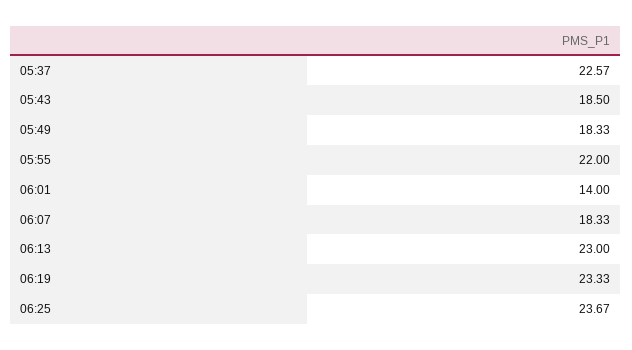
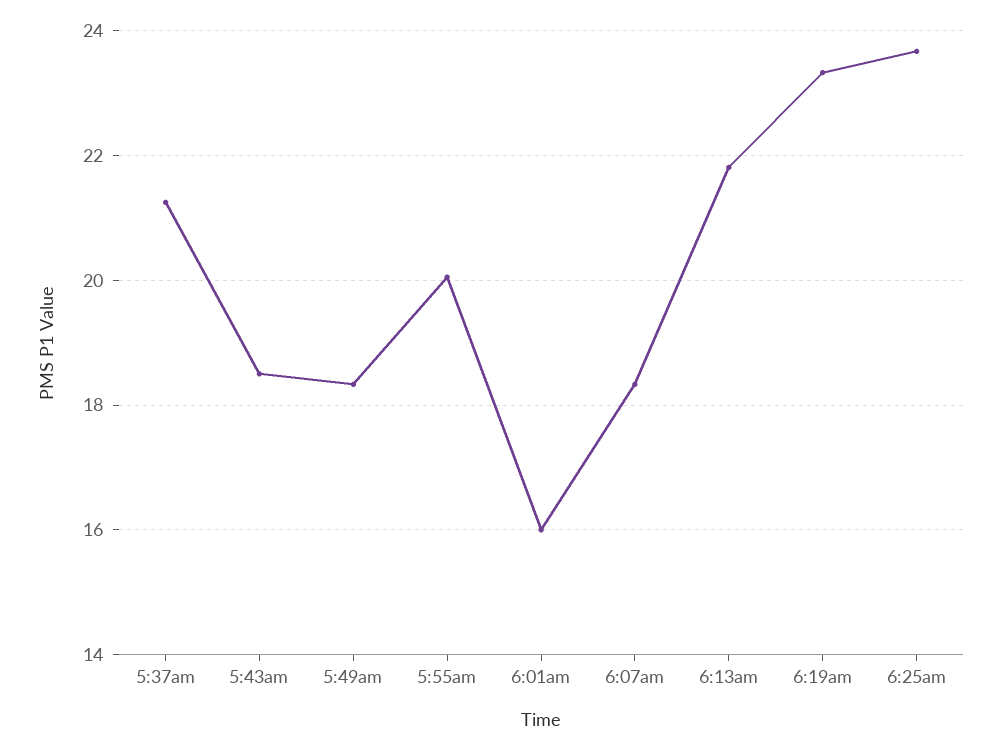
05:37: 22.57 -> 21.2
05:55: 22 -> 20
06:01: 14 -> 16
06:13: 23 -> 21.8

